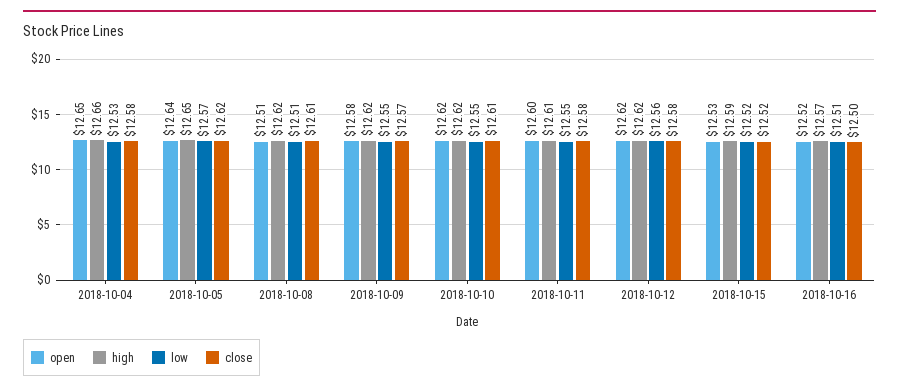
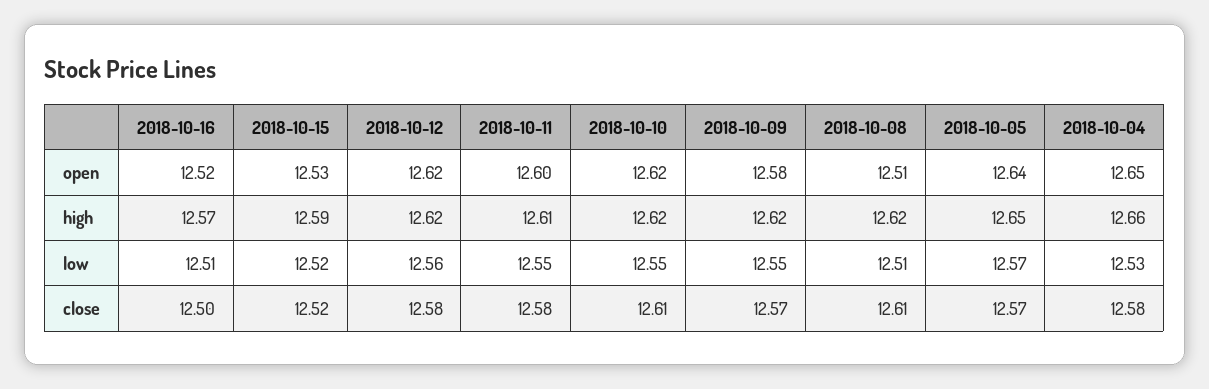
close, 2018-10-05: 12.62 -> 12.57

